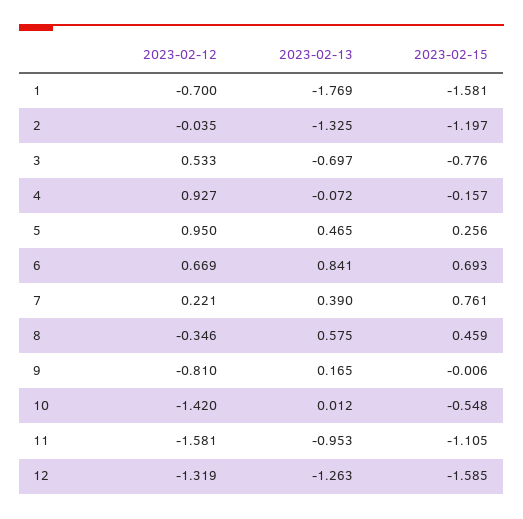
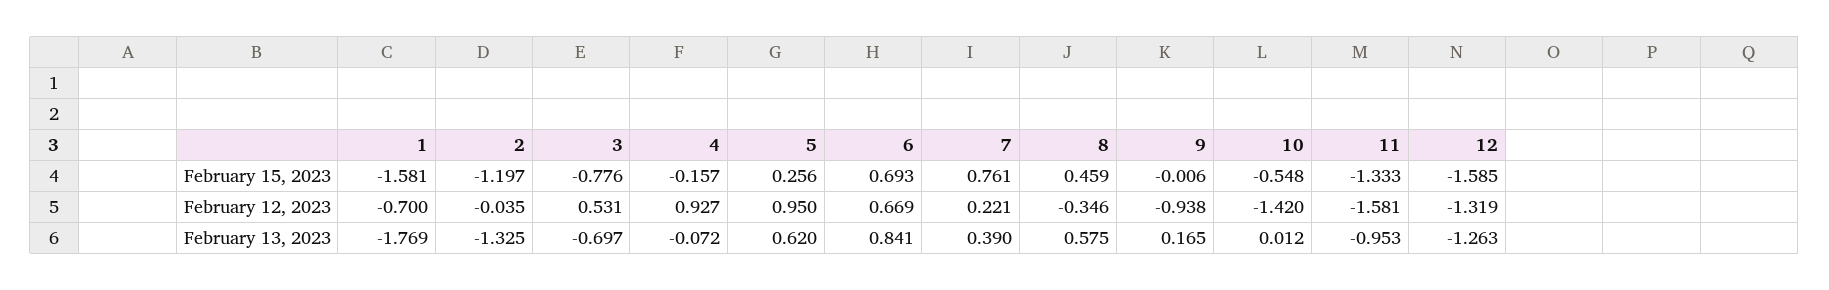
2023-02-12, 3: 0.533 -> 0.531
2023-02-13, 5: 0.465 -> 0.62
2023-02-12, 9: -0.81 -> -0.938
2023-02-15, 11: -1.105 -> -1.333

